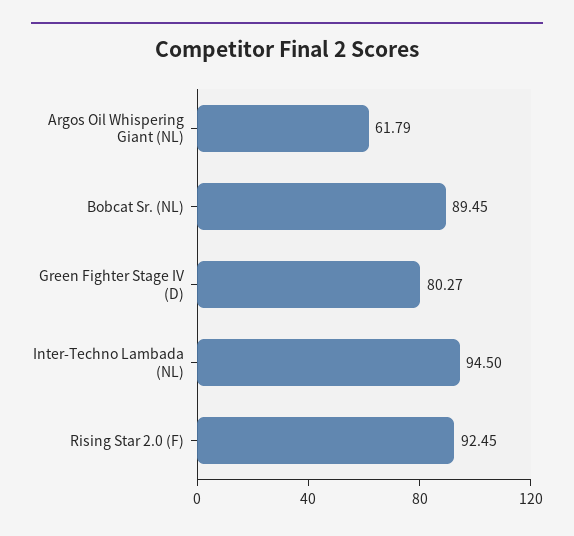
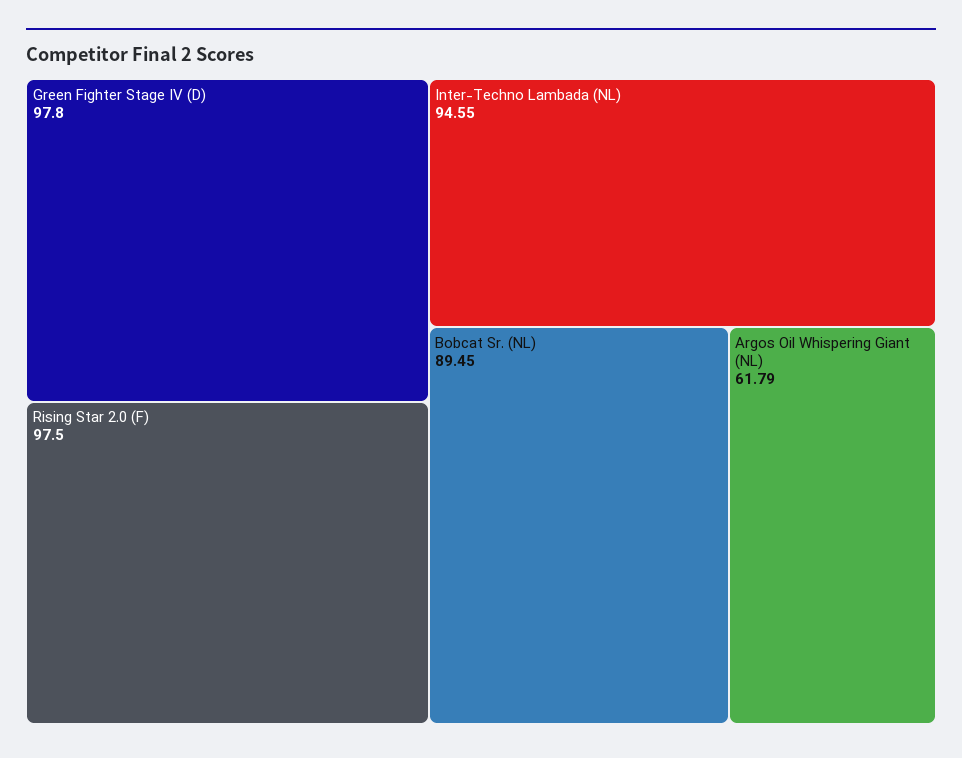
Green Fighter Stage IV (D): 80.27 -> 97.8
Inter-Techno Lambada (NL): 94.5 -> 94.55
Rising Star 2.0 (F): 92.45 -> 97.5

